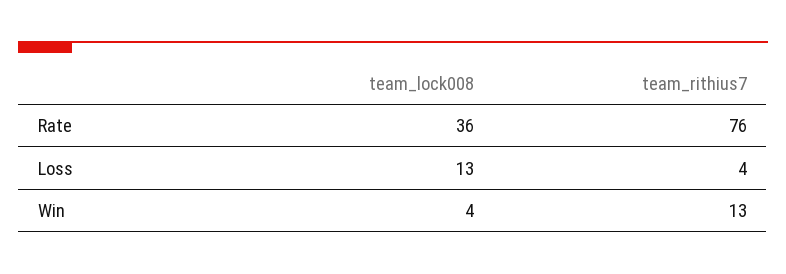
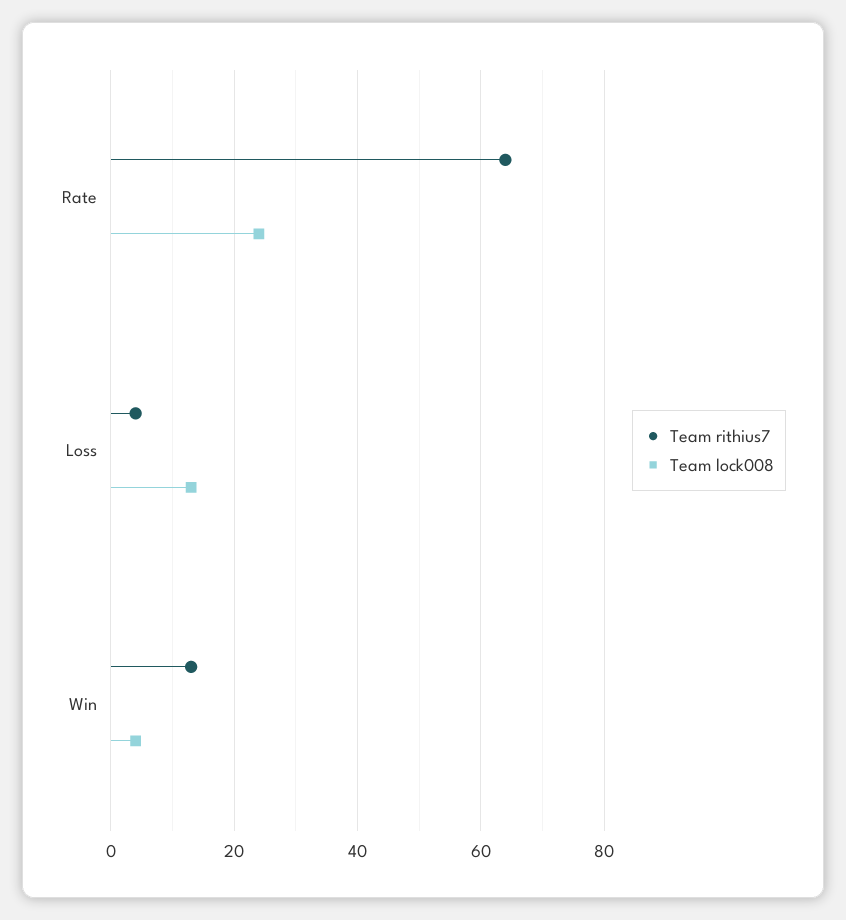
team_lock008, Rate: 36 -> 25
team_rithius7, Rate: 76 -> 65

